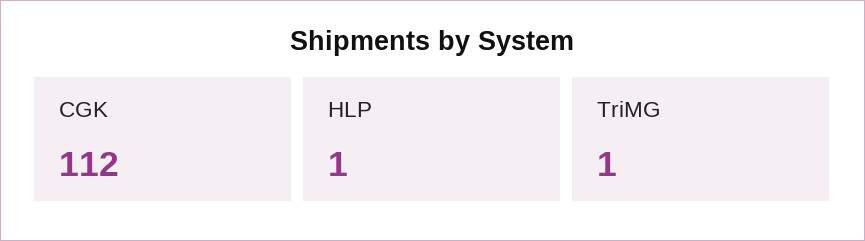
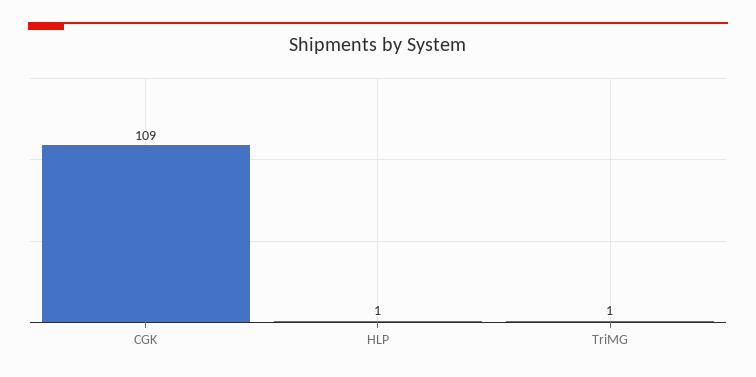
CGK: 112 -> 109

